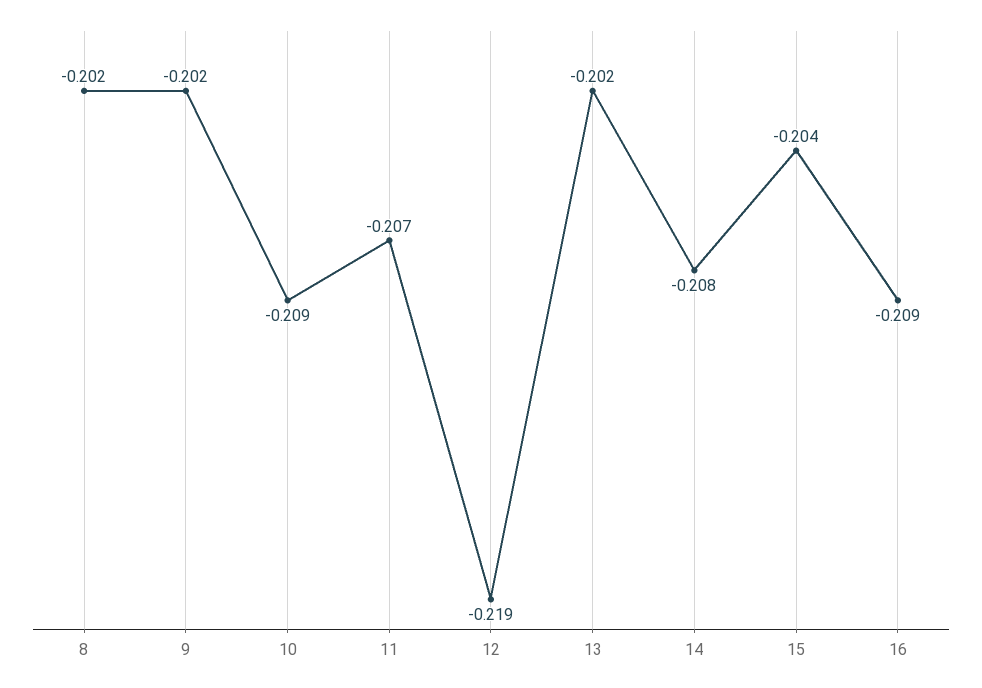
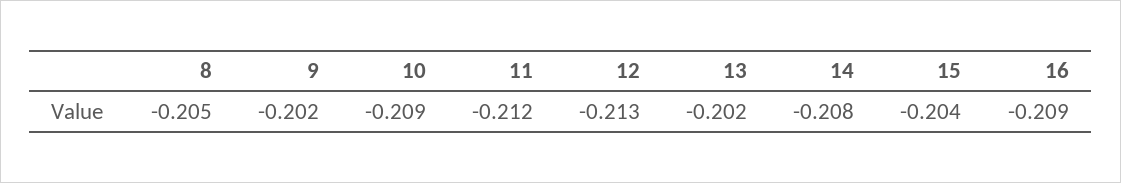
8: -0.202 -> -0.205
11: -0.207 -> -0.212
12: -0.219 -> -0.213

